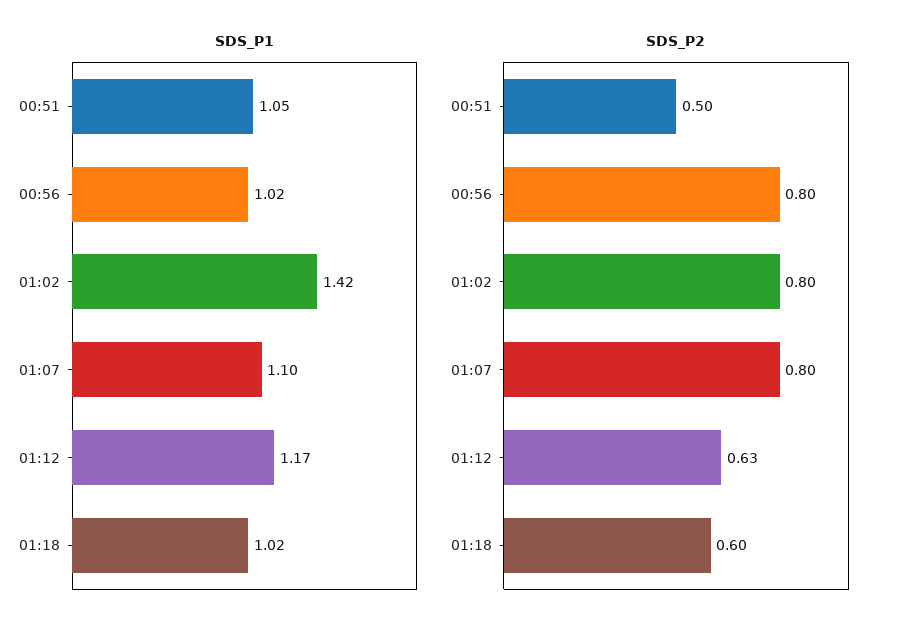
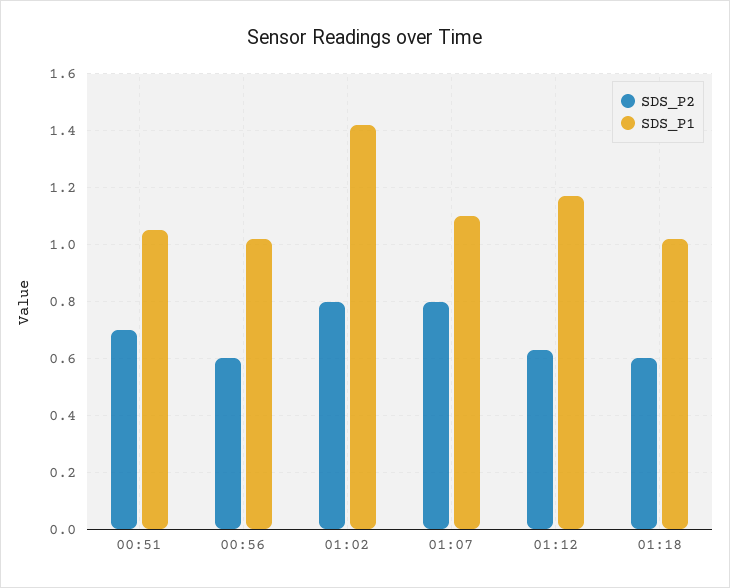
SDS_P2, 00:51: 0.5 -> 0.7
SDS_P2, 00:56: 0.8 -> 0.6

